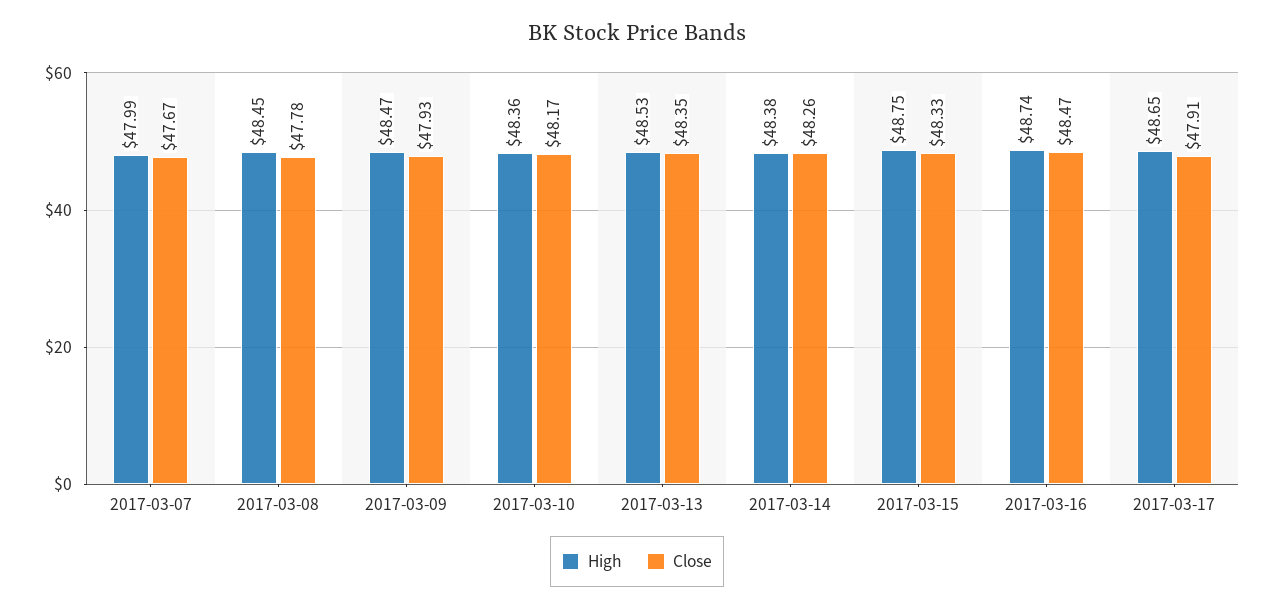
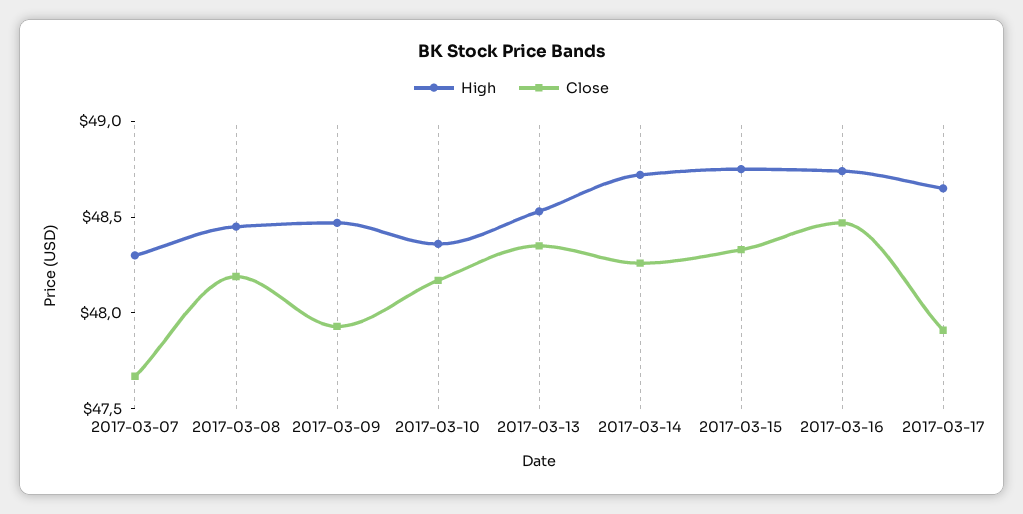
High, 2017-03-07: 47.99 -> 48.3
Close, 2017-03-08: 47.78 -> 48.2
High, 2017-03-14: 48.38 -> 48.7

